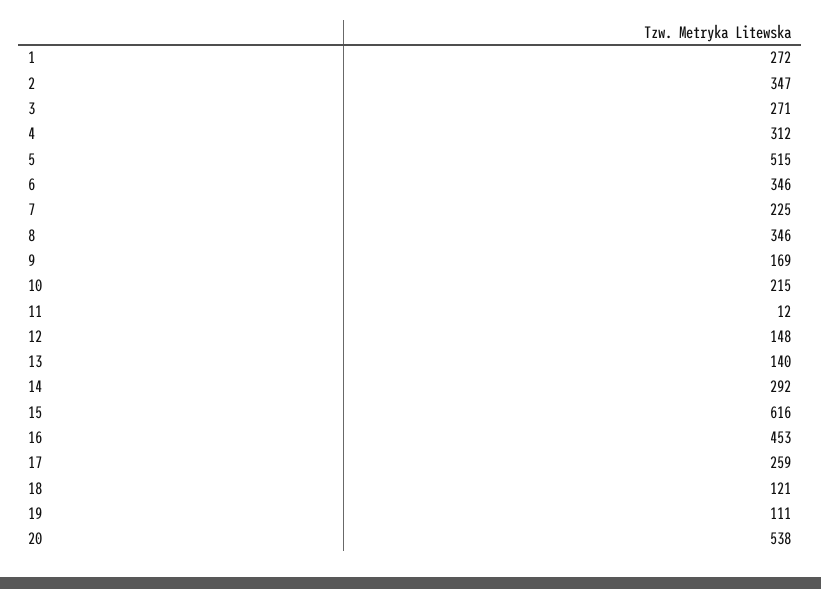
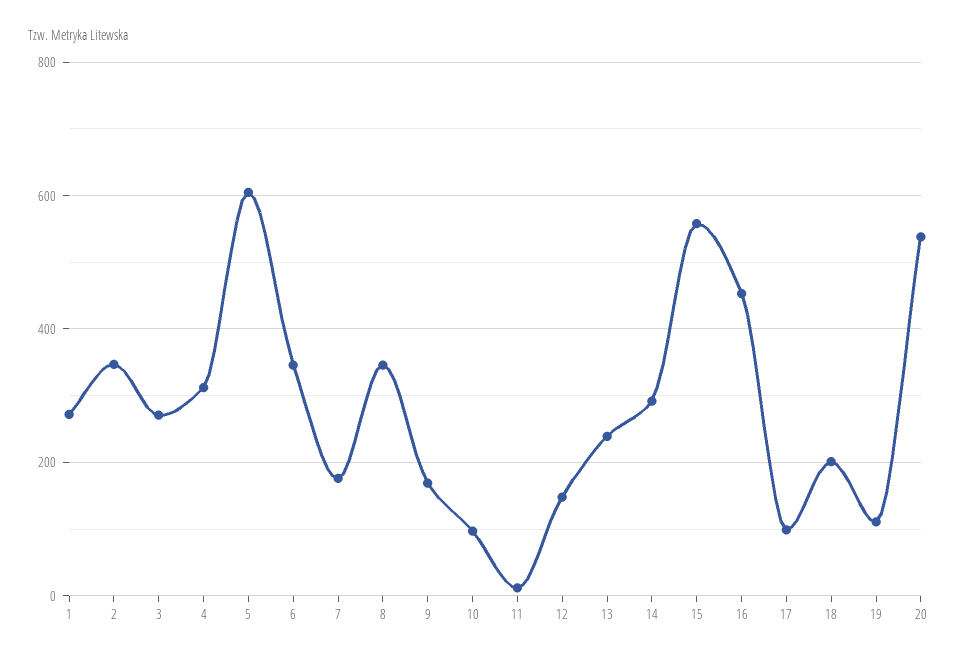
5: 515 -> 600
7: 225 -> 180
10: 215 -> 100
13: 140 -> 240
15: 616 -> 560
17: 259 -> 100
18: 121 -> 200

